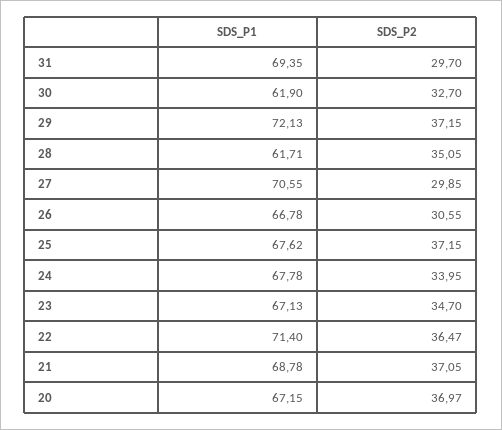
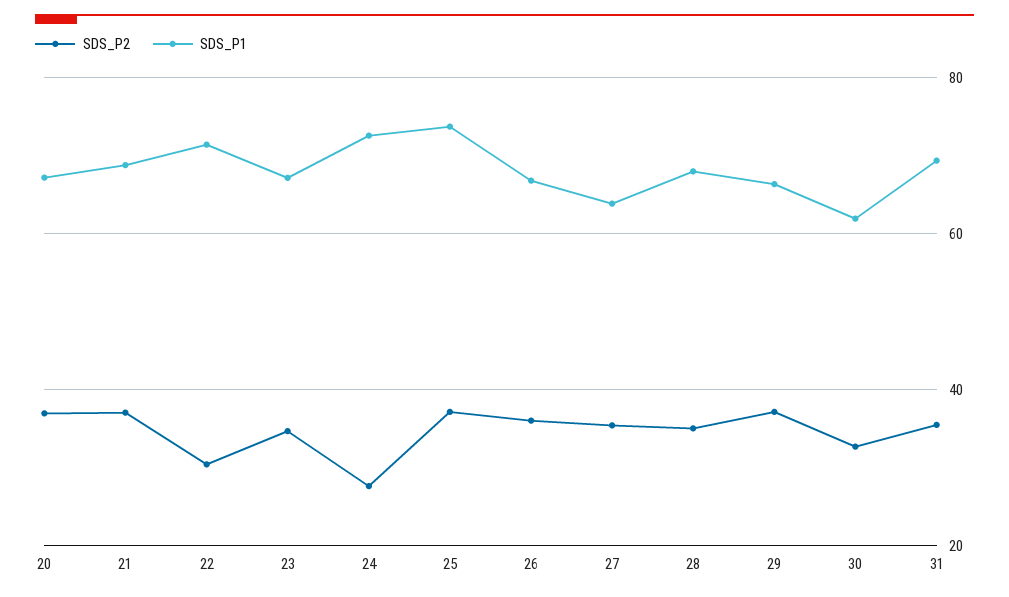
SDS_P2, 31: 29.7 -> 36
SDS_P1, 29: 72.13 -> 66
SDS_P1, 28: 61.71 -> 68
SDS_P1, 27: 70.55 -> 64
SDS_P2, 27: 29.85 -> 36
SDS_P2, 26: 30.55 -> 36
SDS_P1, 25: 67.62 -> 74
SDS_P1, 24: 67.78 -> 72
SDS_P2, 24: 33.95 -> 28
SDS_P2, 22: 36.47 -> 30

